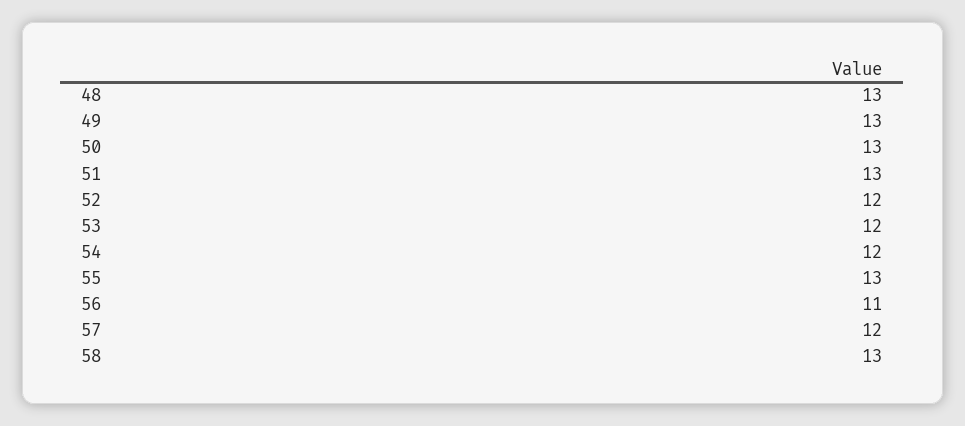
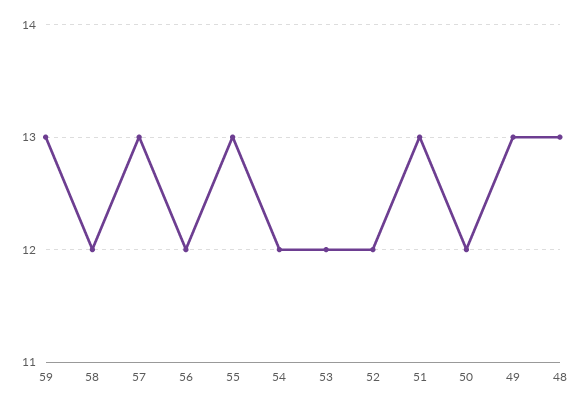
50: 13 -> 12
56: 11 -> 12
57: 12 -> 13
58: 13 -> 12
59: none -> 13

